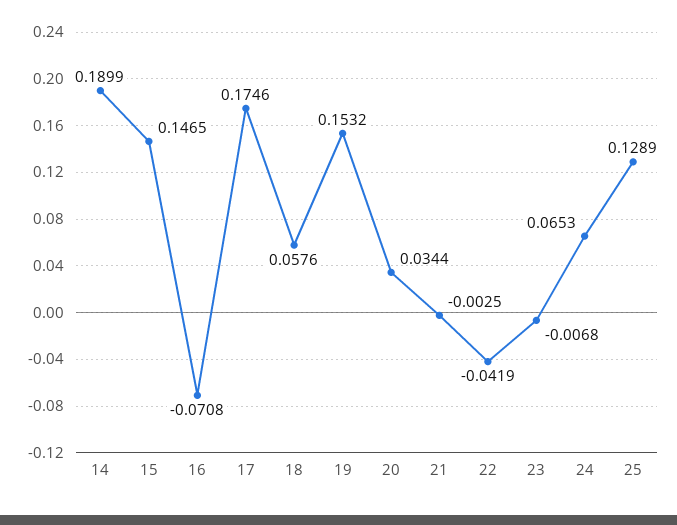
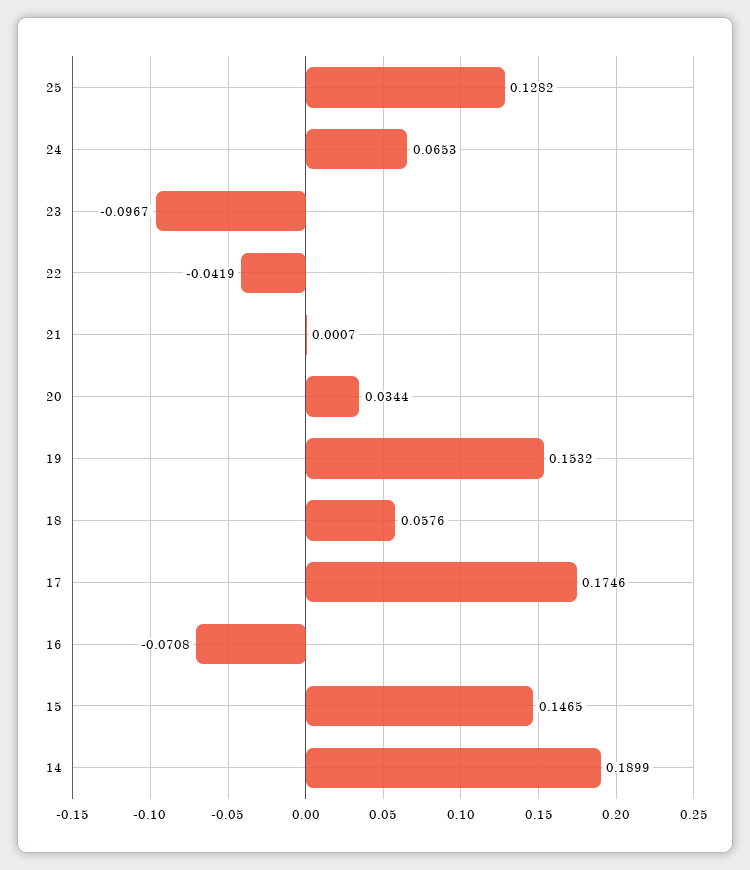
21: -0.0025 -> 0.0007
23: -0.0068 -> -0.0967
25: 0.1289 -> 0.1282

